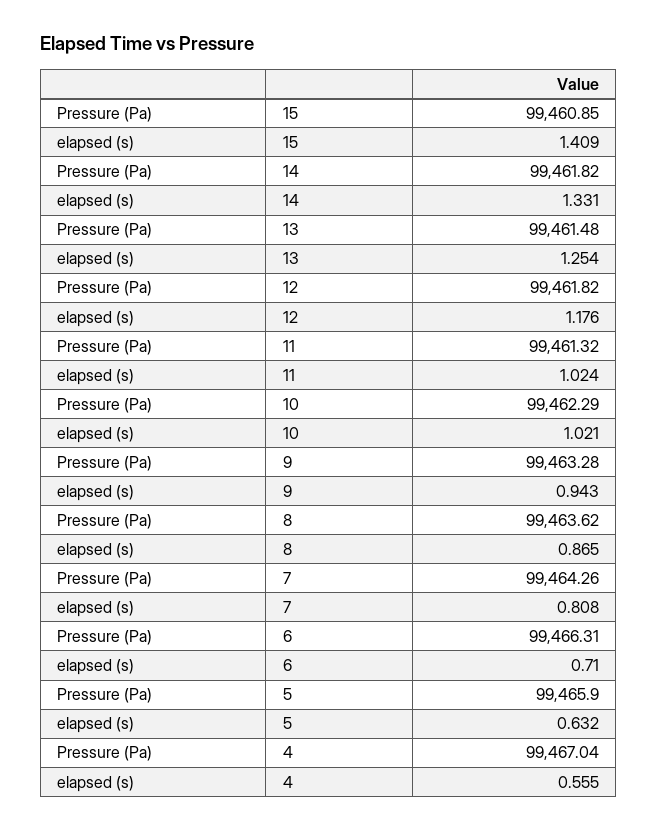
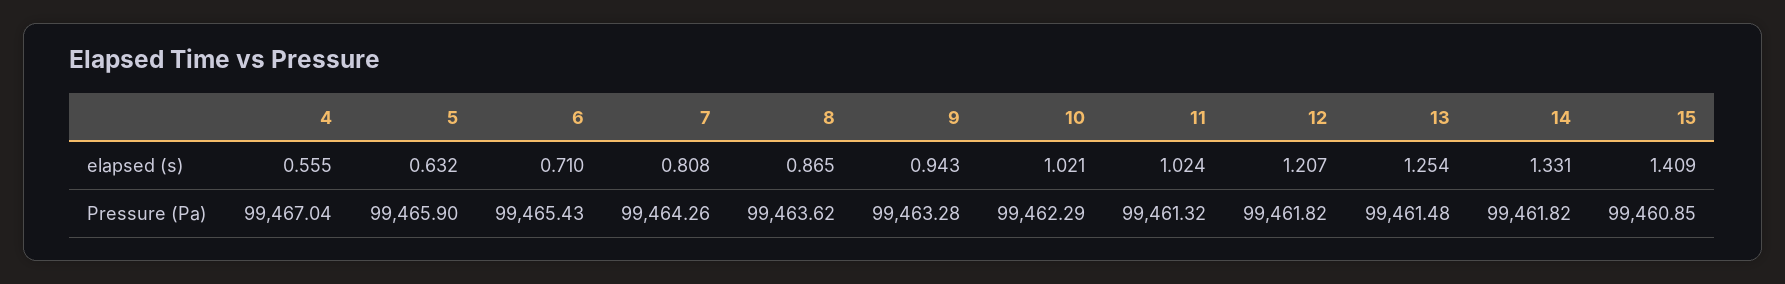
elapsed (s), 12: 1.176 -> 1.207
Pressure (Pa), 6: 99466.31 -> 99465.43

